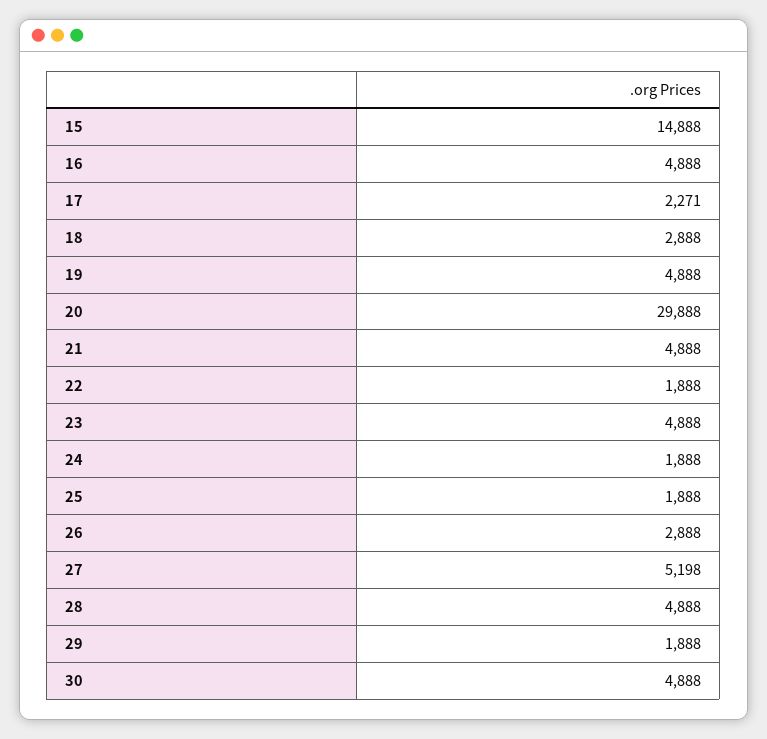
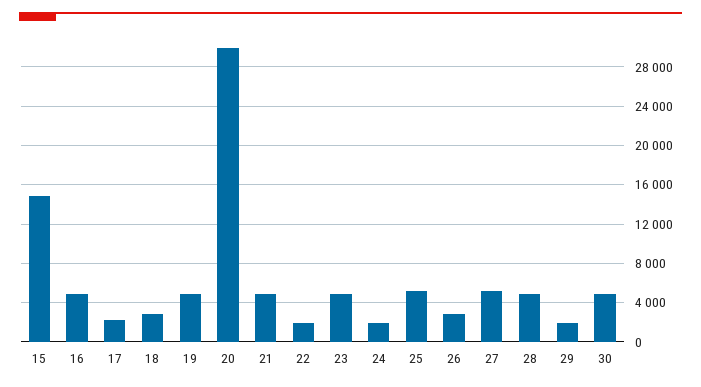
25: 1888 -> 5000

